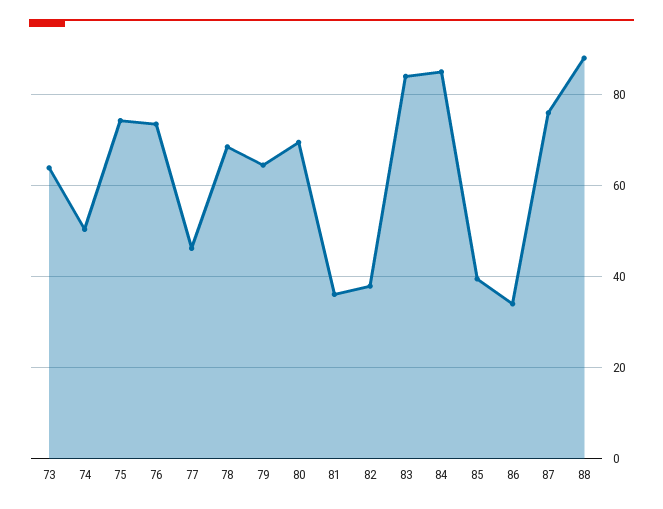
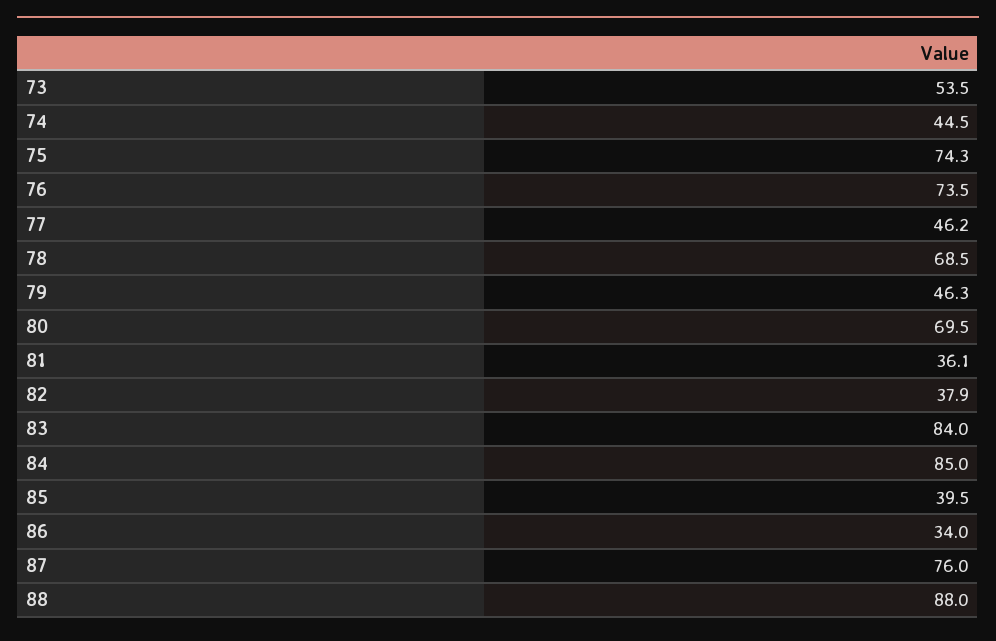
73: 64 -> 53.5
74: 50 -> 44.5
79: 64 -> 46.3

